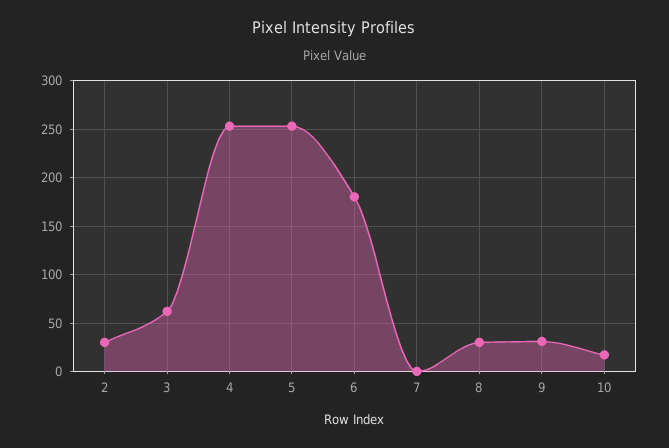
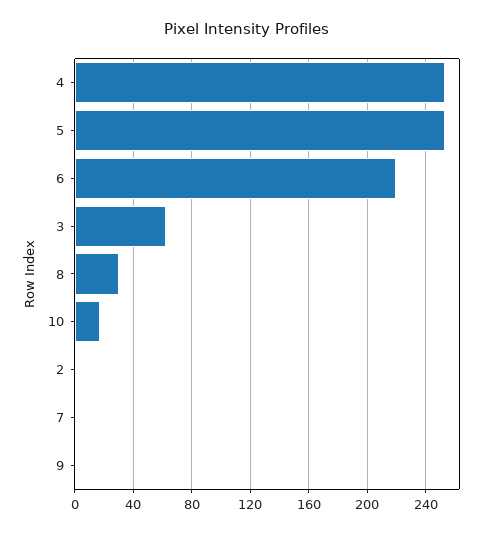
2: 30 -> 0
6: 180 -> 220
9: 30 -> 0

